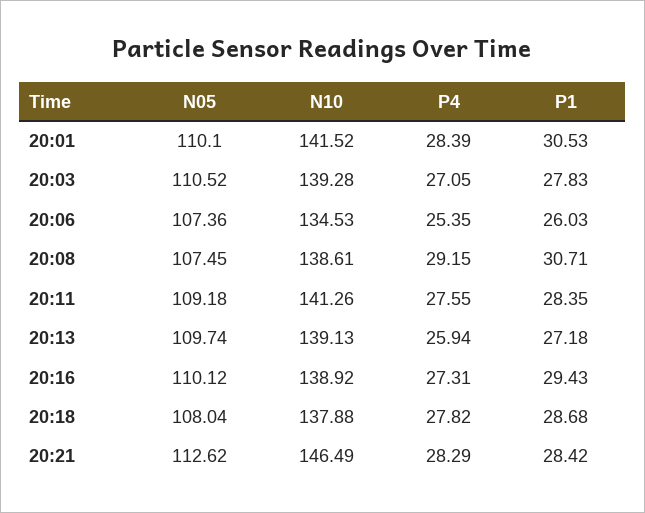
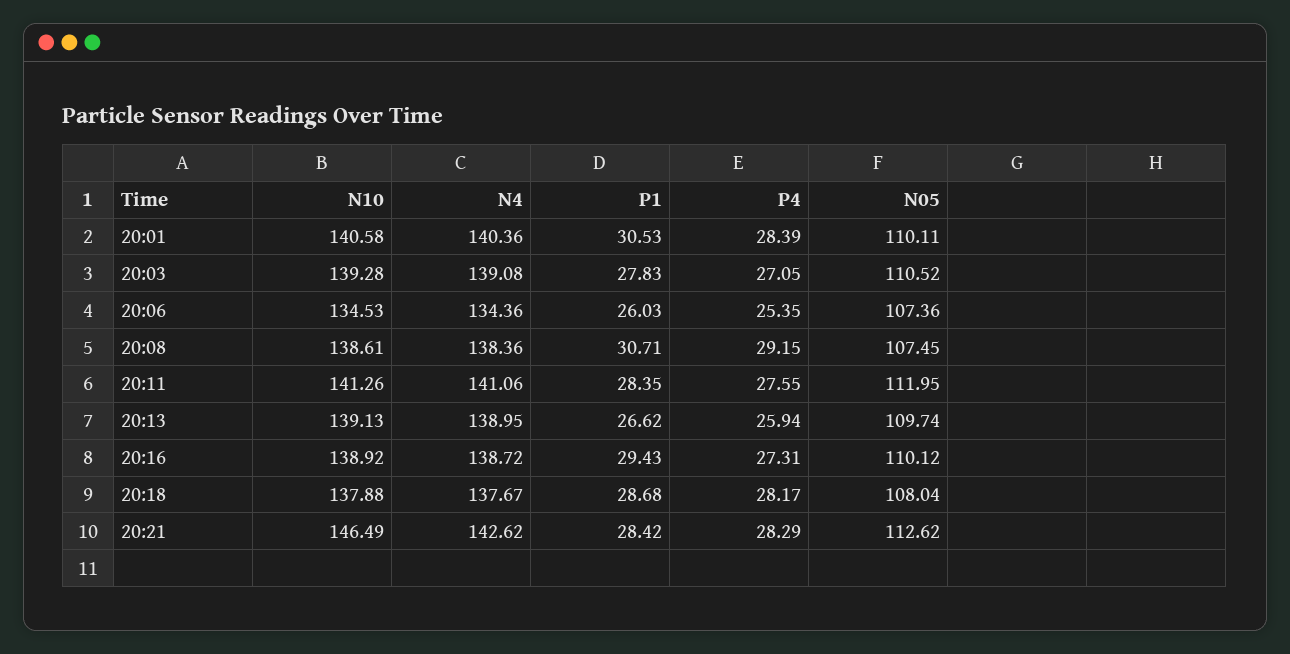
N05, 20:01: 110.1 -> 110.11
N10, 20:01: 141.52 -> 140.58
N05, 20:11: 109.18 -> 111.95
P1, 20:13: 27.18 -> 26.62
P4, 20:18: 27.82 -> 28.17
N4, 20:01: none -> 140.36
N4, 20:03: none -> 139.08
N4, 20:06: none -> 134.36
N4, 20:08: none -> 138.36
N4, 20:11: none -> 141.06
N4, 20:13: none -> 138.95
N4, 20:16: none -> 138.72
N4, 20:18: none -> 137.67
N4, 20:21: none -> 142.62

